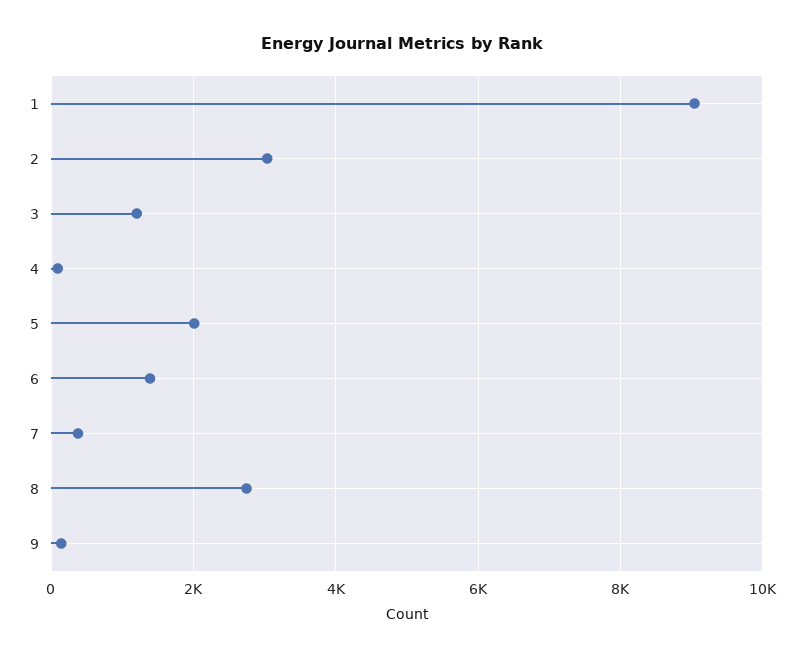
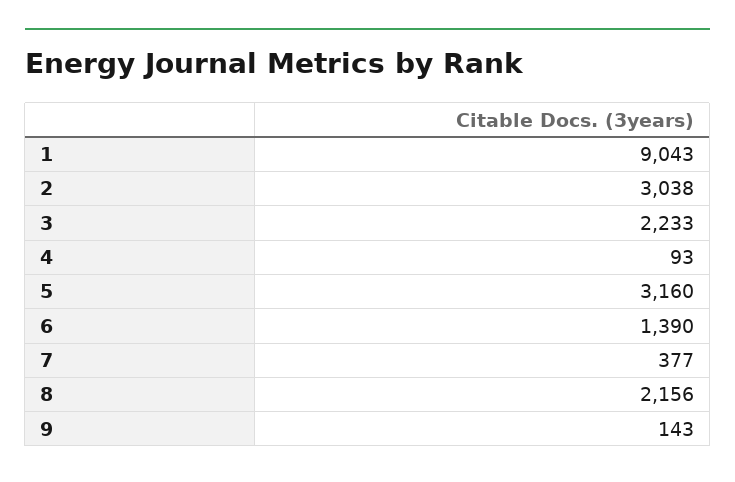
3: 1200 -> 2233
5: 2000 -> 3160
8: 2800 -> 2156

